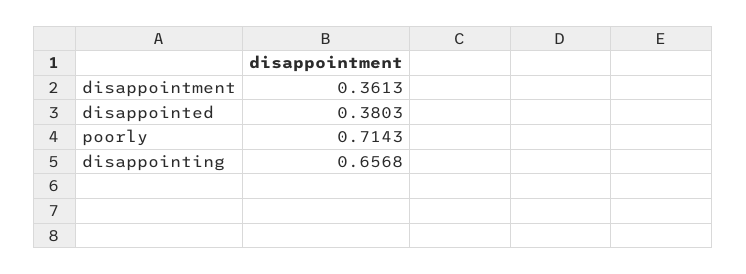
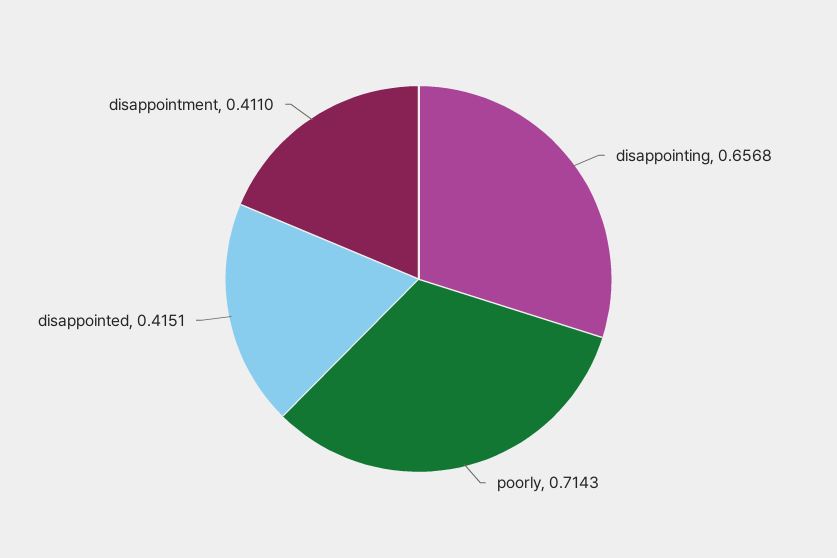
disappointment: 0.3613 -> 0.411
disappointed: 0.3803 -> 0.4151

